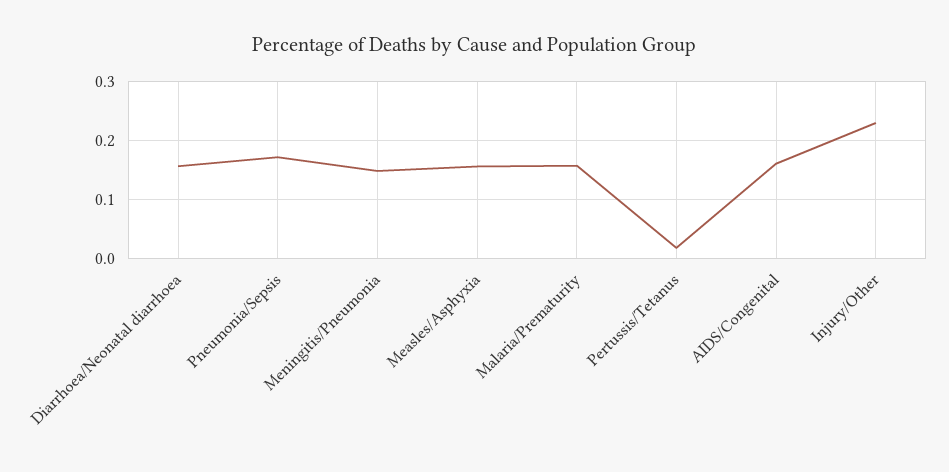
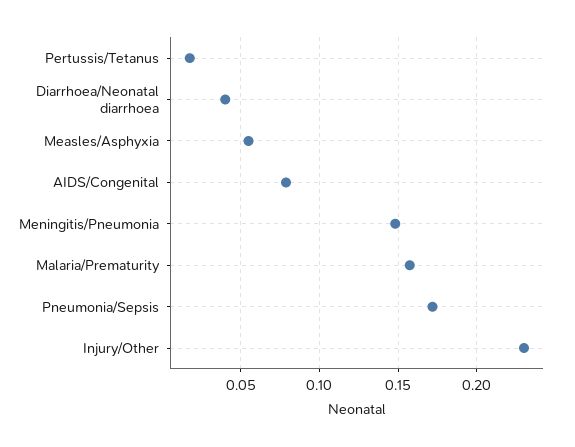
Diarrhoea/Neonatal diarrhoea: 0.16 -> 0.04
Measles/Asphyxia: 0.16 -> 0.055
AIDS/Congenital: 0.16 -> 0.08

